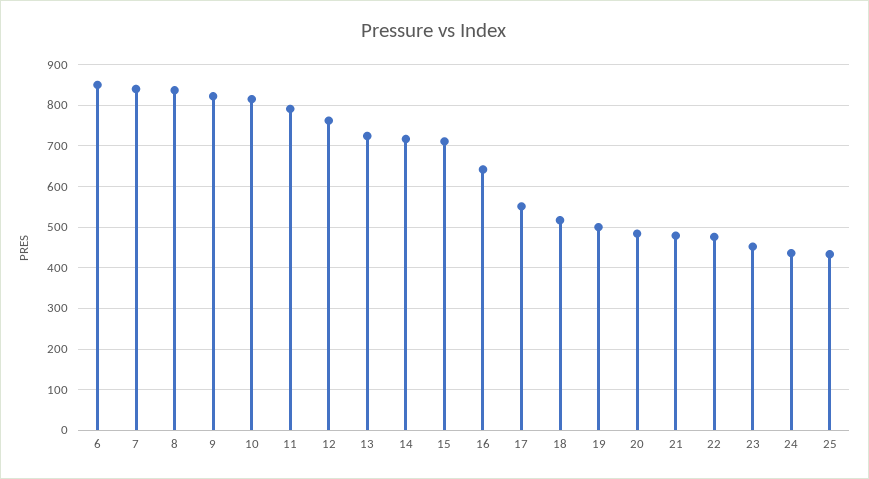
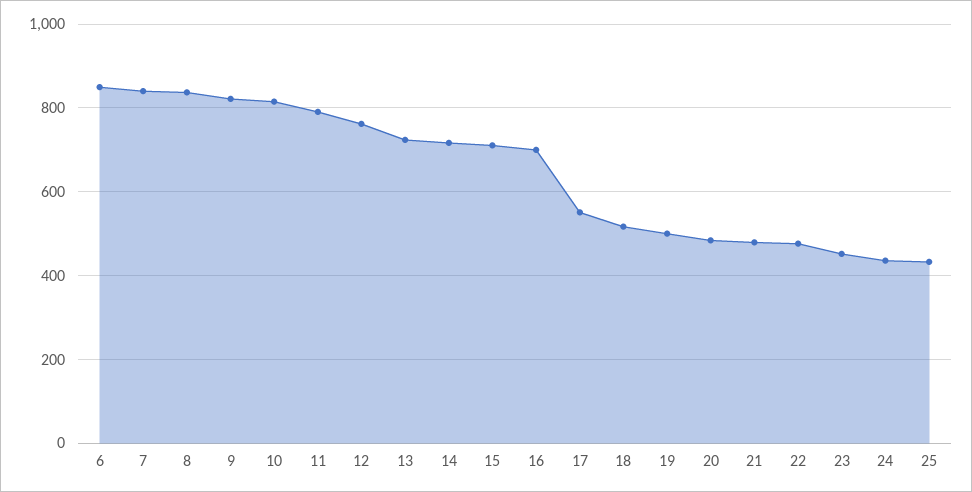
16: 640 -> 700

